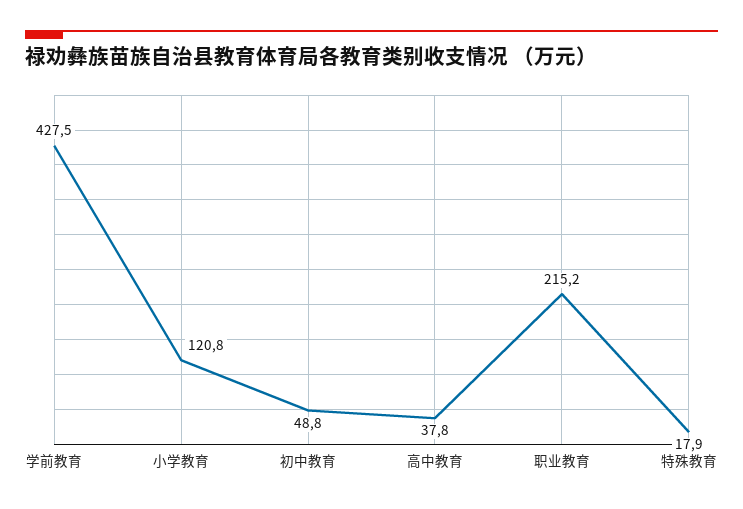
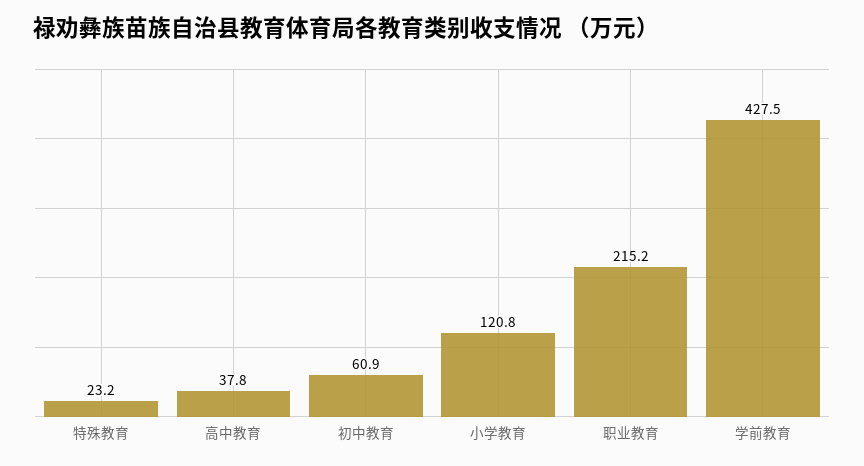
初中教育: 48.8 -> 60.9
特殊教育: 17.9 -> 23.2

